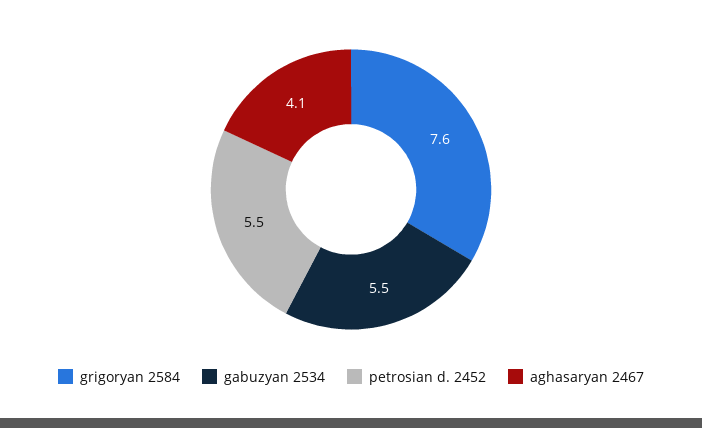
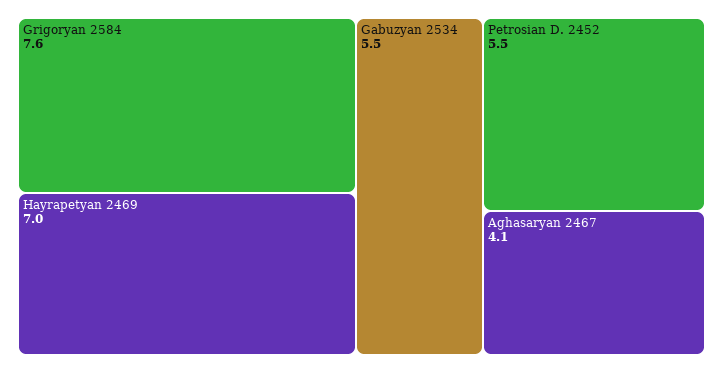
Hayrapetyan 2469: none -> 7

